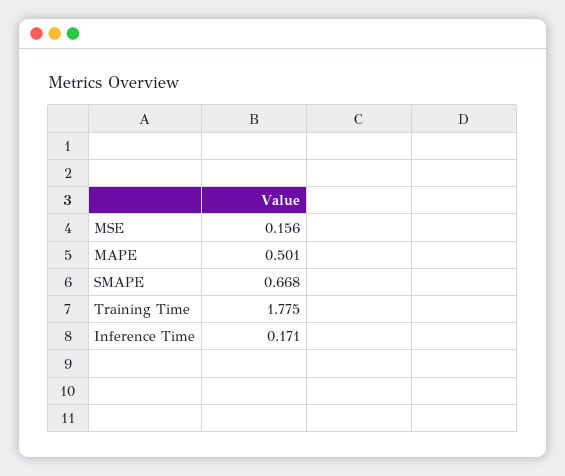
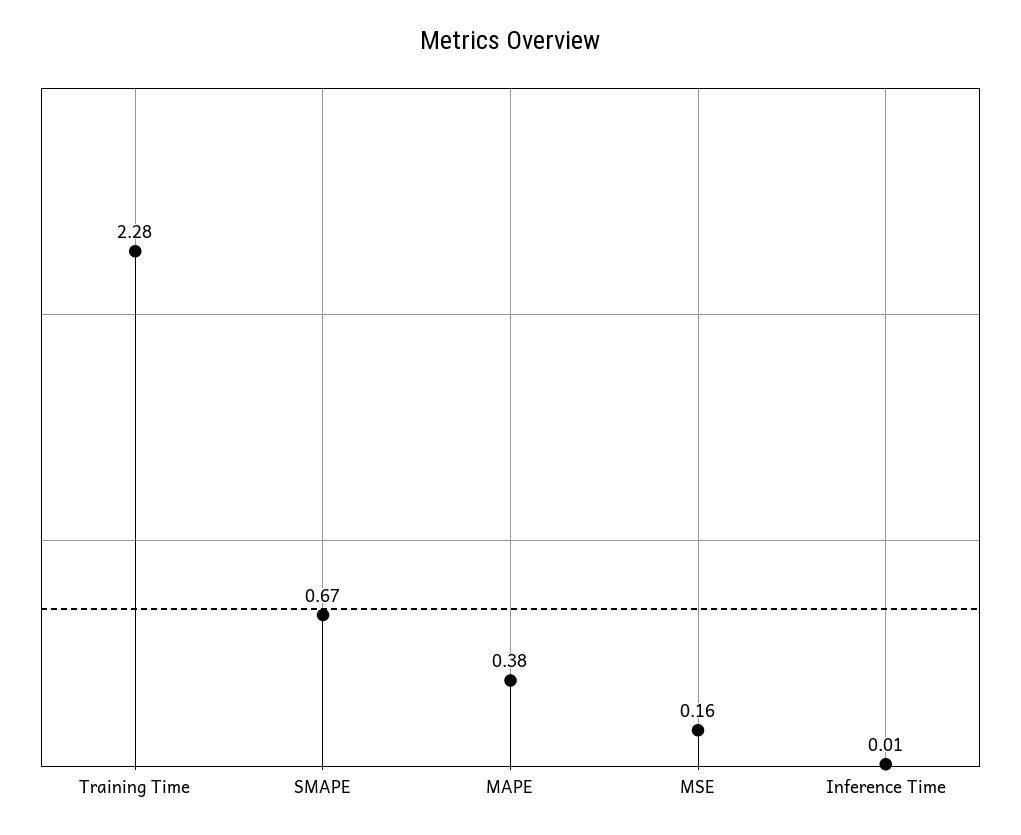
MAPE: 0.501 -> 0.38
Training Time: 1.775 -> 2.28
Inference Time: 0.171 -> 0.01

